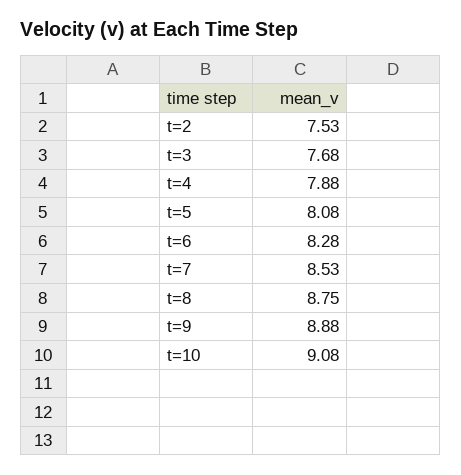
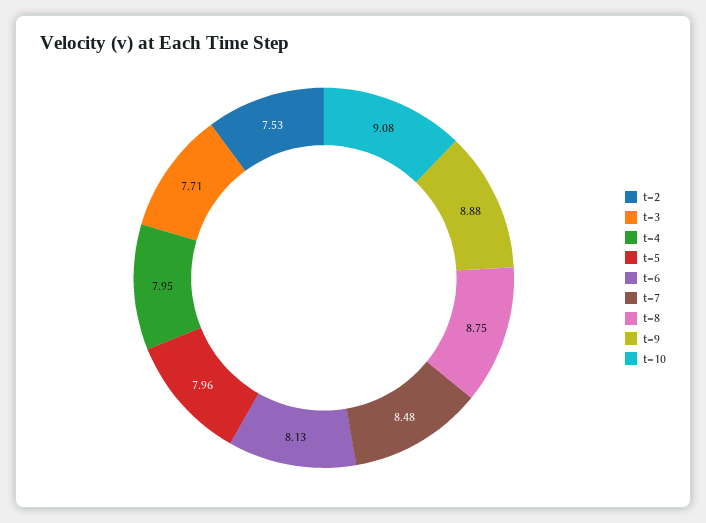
t=3: 7.68 -> 7.71
t=4: 7.88 -> 7.95
t=5: 8.08 -> 7.96
t=6: 8.28 -> 8.13
t=7: 8.53 -> 8.48

